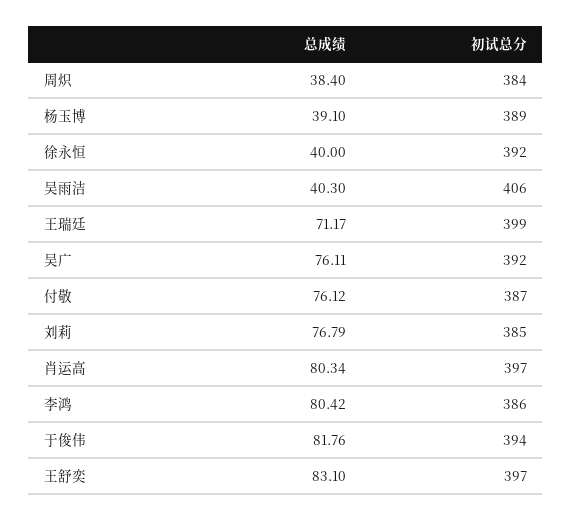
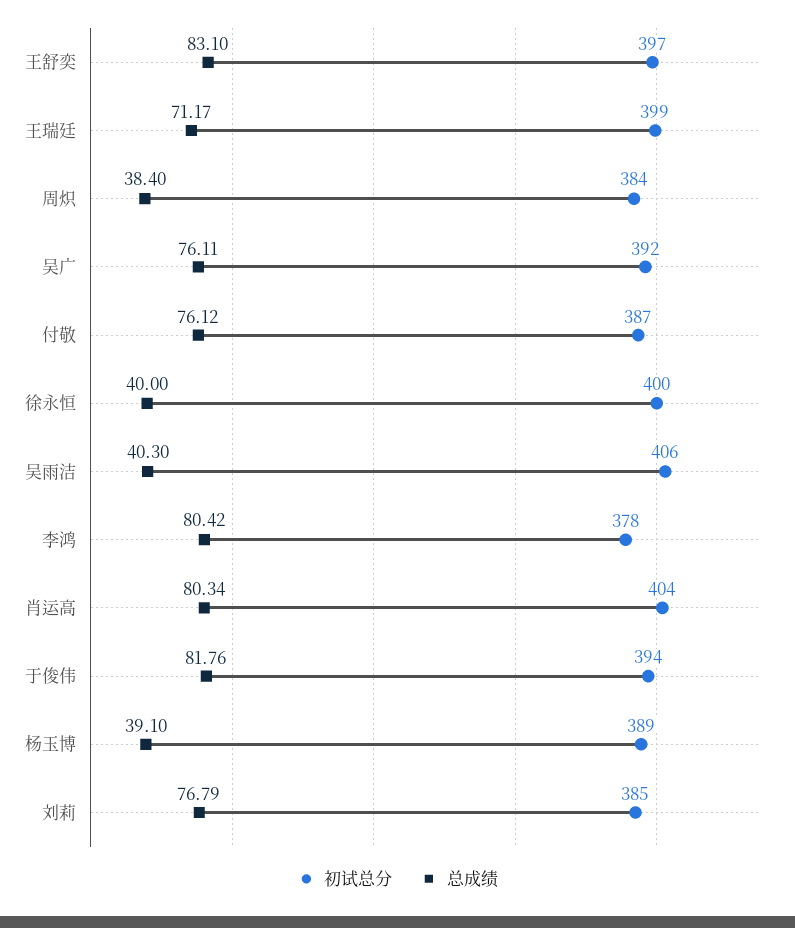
初试总分, 徐永恒: 392 -> 400
初试总分, 肖运高: 397 -> 404
初试总分, 李鸿: 386 -> 378

